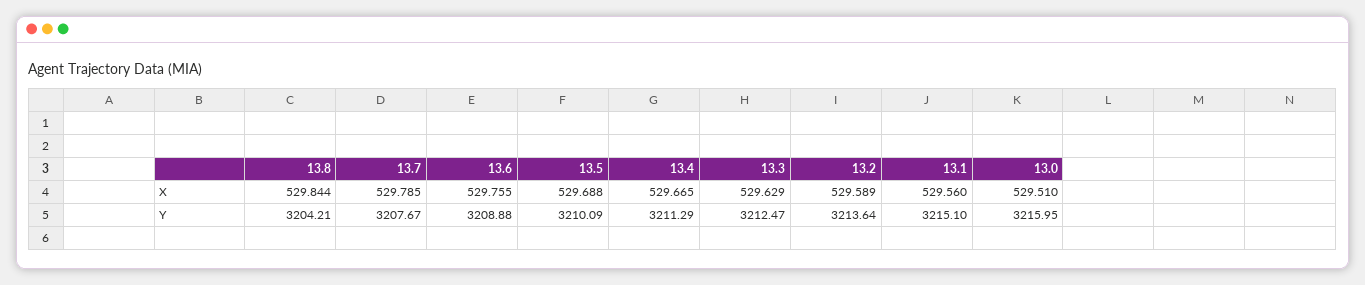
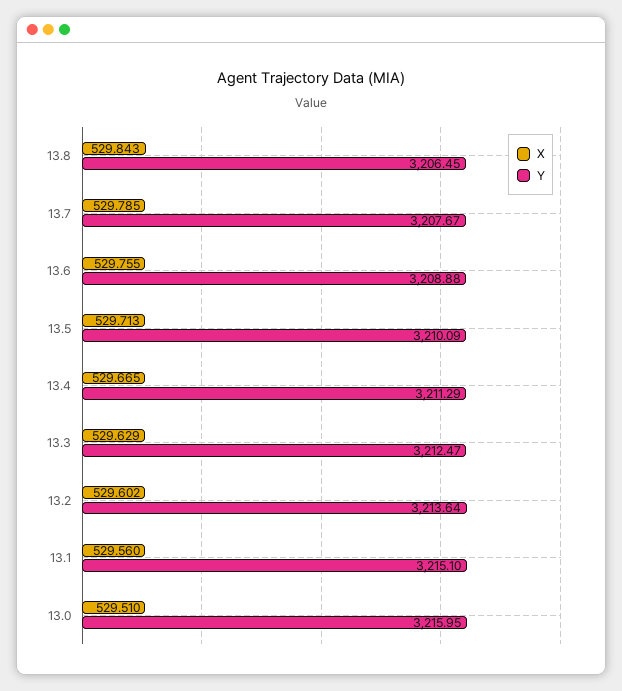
X, 13.8: 529.844 -> 529.843
X, 13.5: 529.688 -> 529.713
X, 13.2: 529.589 -> 529.602
Y, 13.8: 3204.21 -> 3206.45

